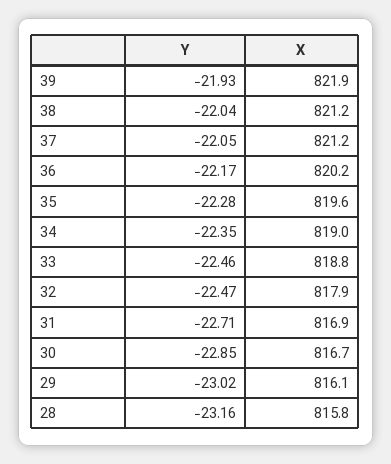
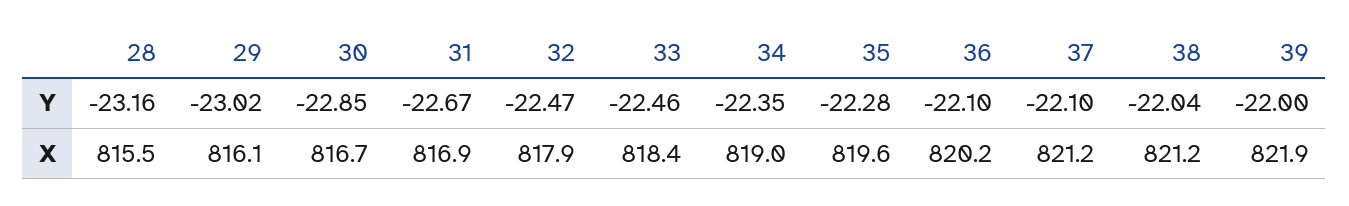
Y, 39: -21.93 -> -22
Y, 37: -22.05 -> -22.1
Y, 36: -22.17 -> -22.1
X, 33: 818.8 -> 818.4
Y, 31: -22.71 -> -22.67
X, 28: 815.8 -> 815.5

